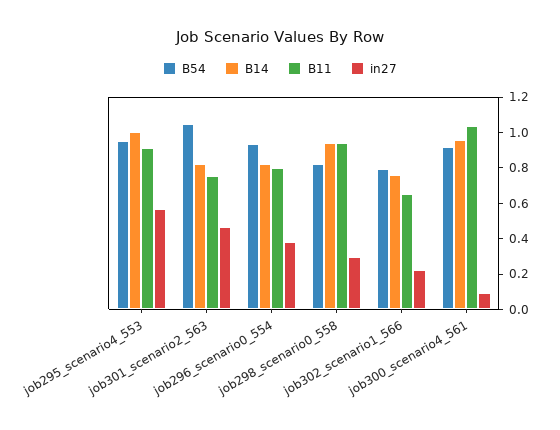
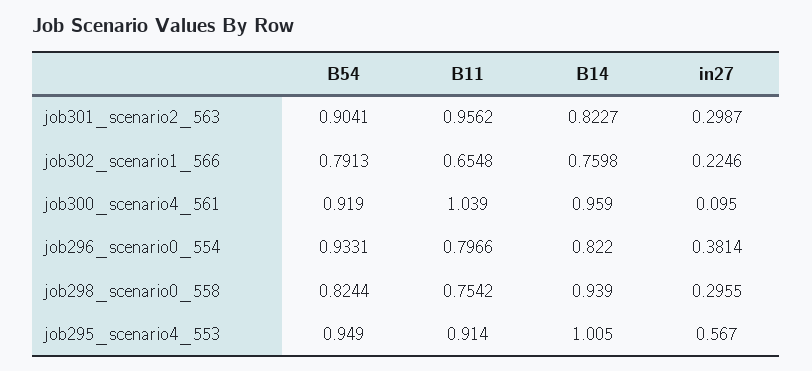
B54, job301_scenario2_563: 1.05 -> 0.9041
B11, job301_scenario2_563: 0.75 -> 0.9562
in27, job301_scenario2_563: 0.45 -> 0.2987
B11, job298_scenario0_558: 0.95 -> 0.7542

